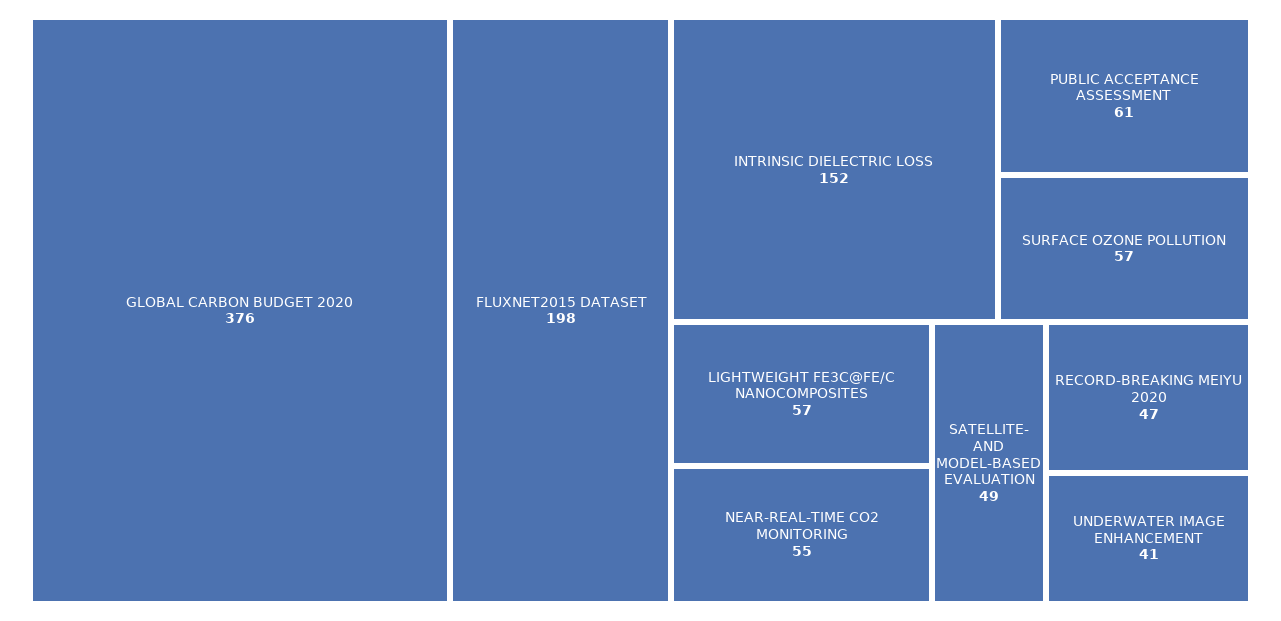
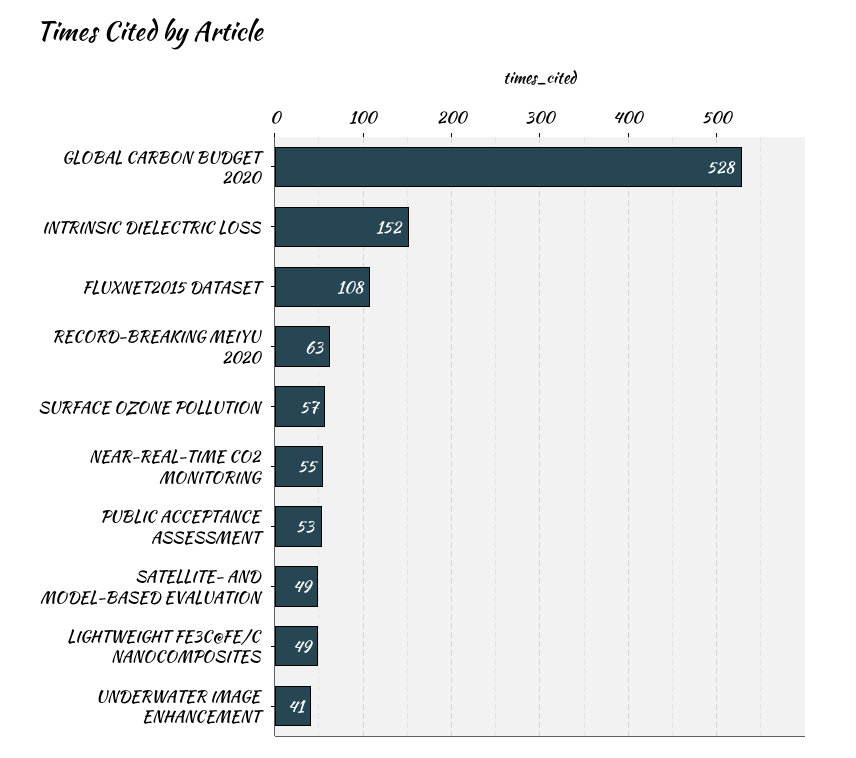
GLOBAL CARBON BUDGET 2020: 376 -> 528
FLUXNET2015 DATASET: 198 -> 108
PUBLIC ACCEPTANCE ASSESSMENT: 61 -> 53
LIGHTWEIGHT FE3C@FE/C NANOCOMPOSITES: 57 -> 49
RECORD-BREAKING MEIYU 2020: 47 -> 63

